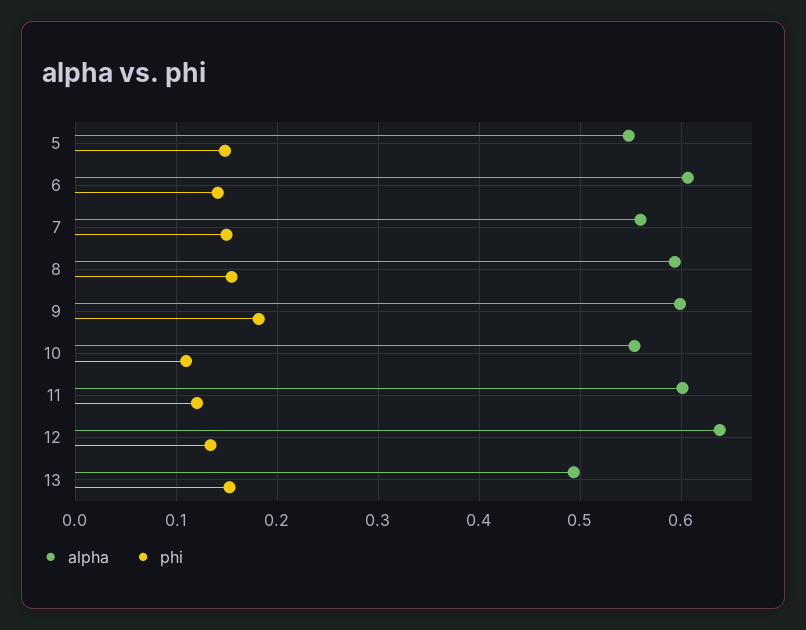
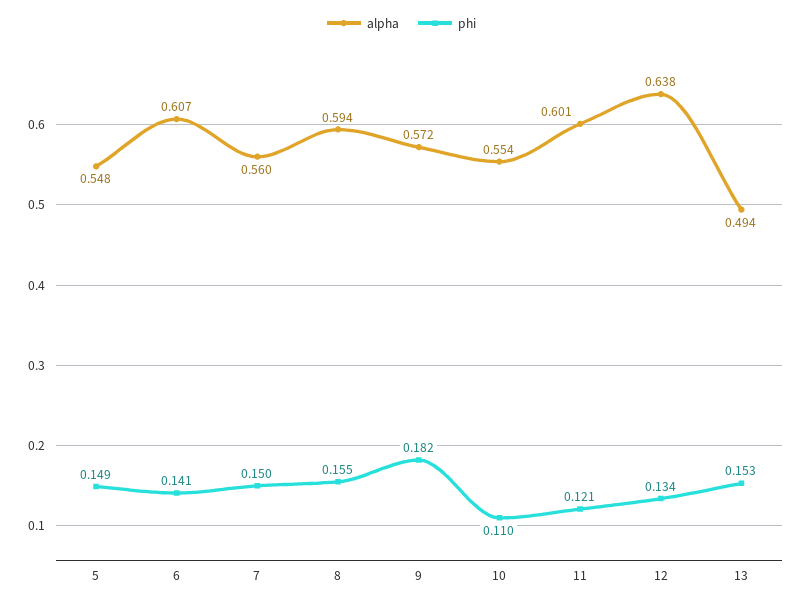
alpha, 9: 0.6 -> 0.572

